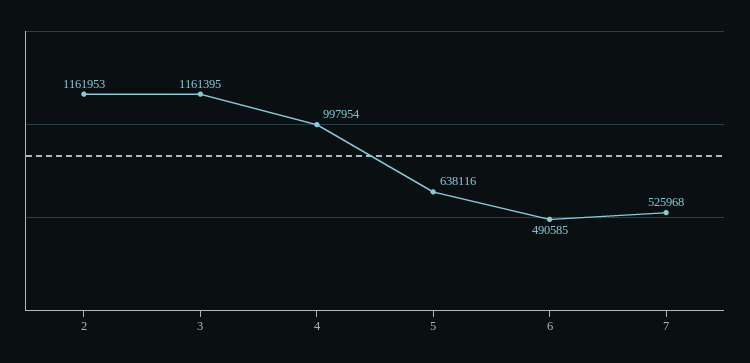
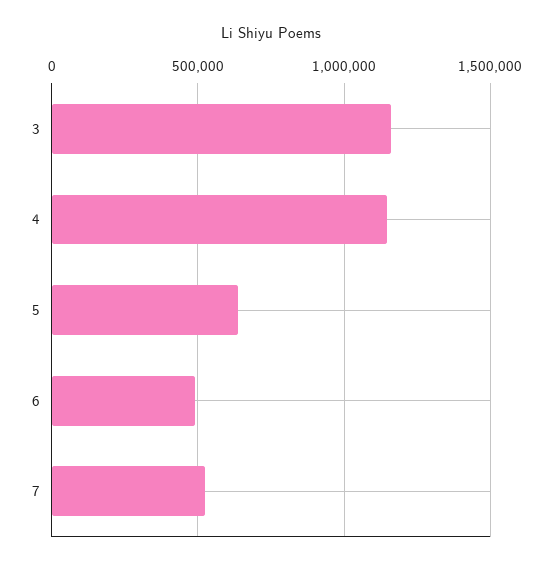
2: 1161953 -> none
4: 997954 -> 1150000

